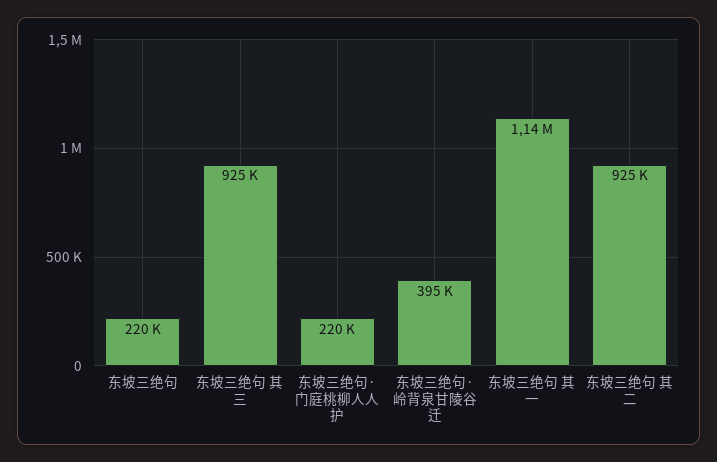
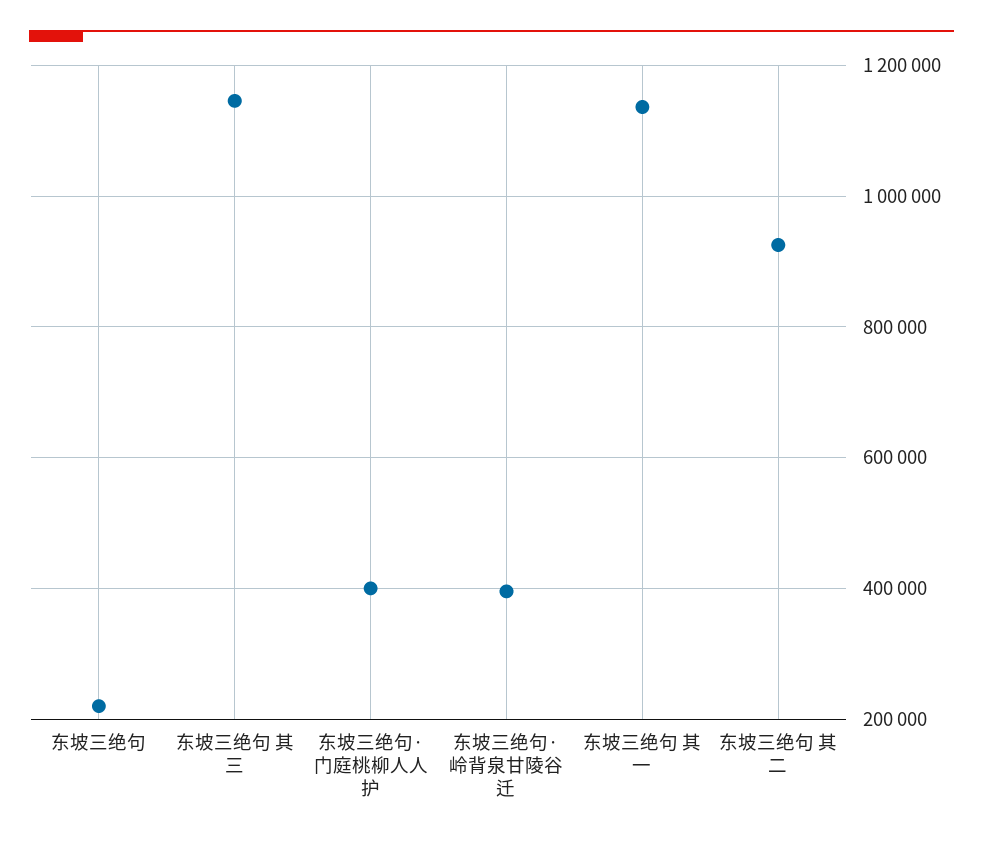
东坡三绝句 其三: 925000 -> 1140000
东坡三绝句·门庭桃柳人人护: 220000 -> 400000

